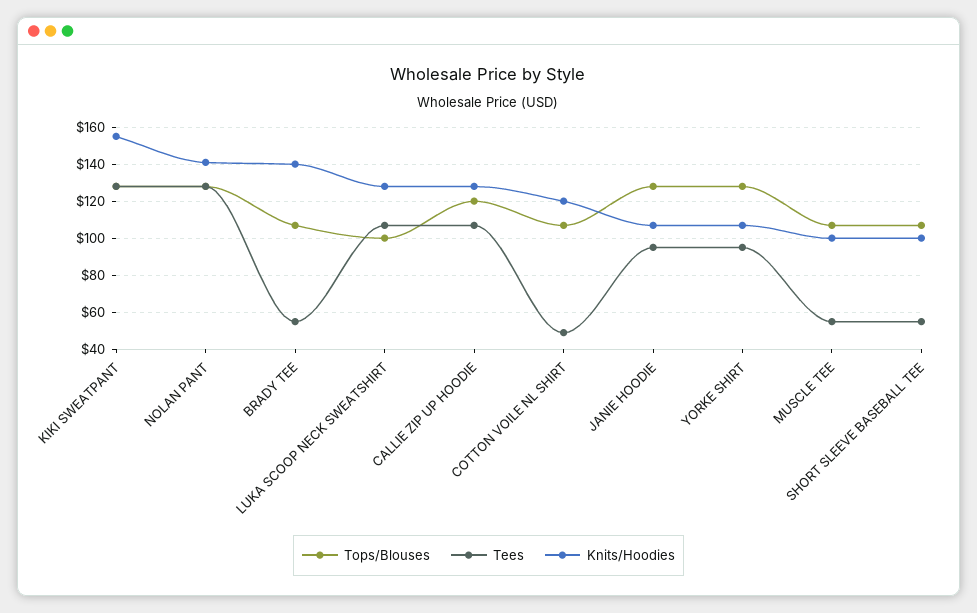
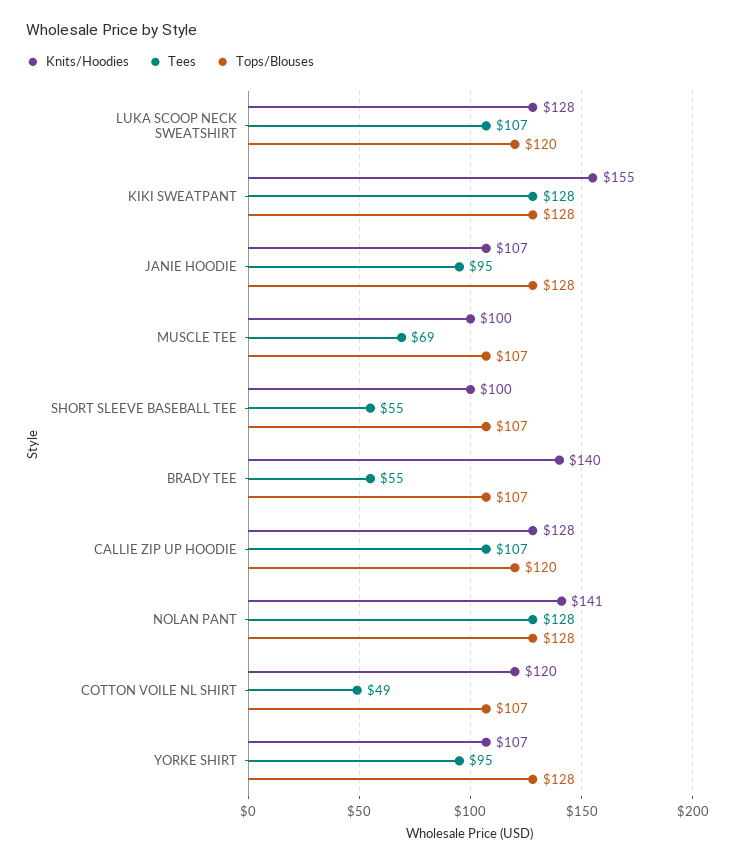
Tops/Blouses, LUKA SCOOP NECK SWEATSHIRT: 100 -> 120
Tees, MUSCLE TEE: 55 -> 69

